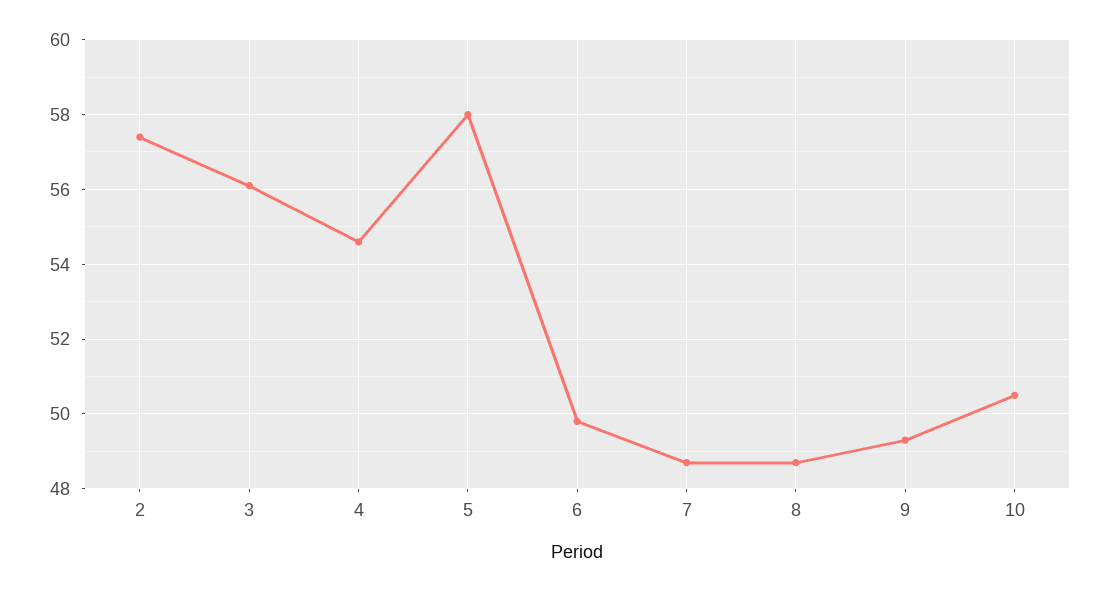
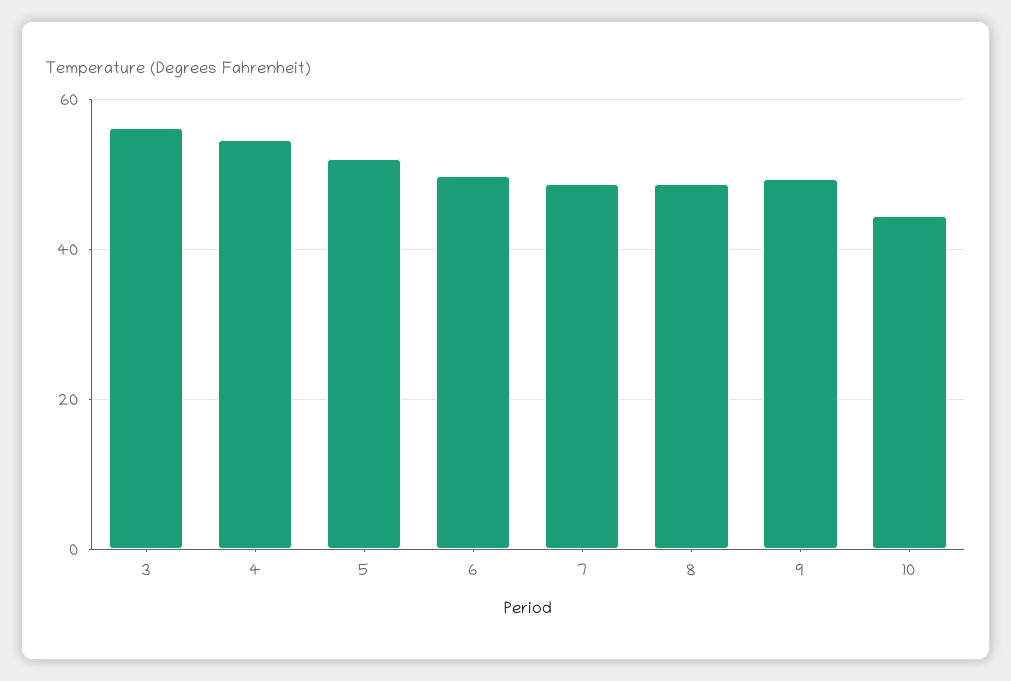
2: 57.5 -> none
5: 58 -> 52
10: 50.5 -> 44

